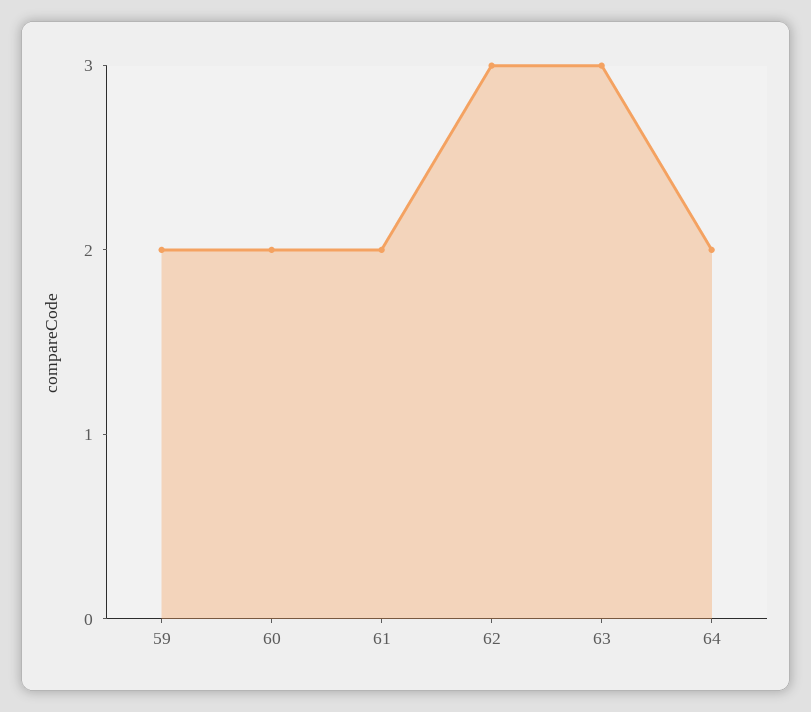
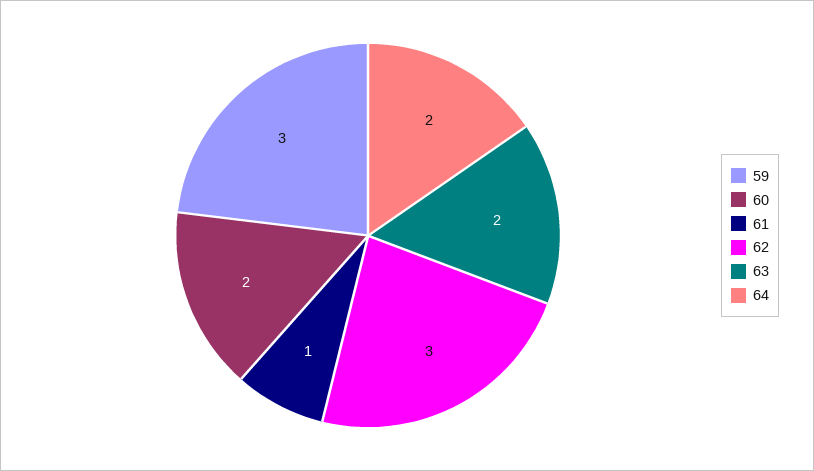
59: 2 -> 3
61: 2 -> 1
63: 3 -> 2

